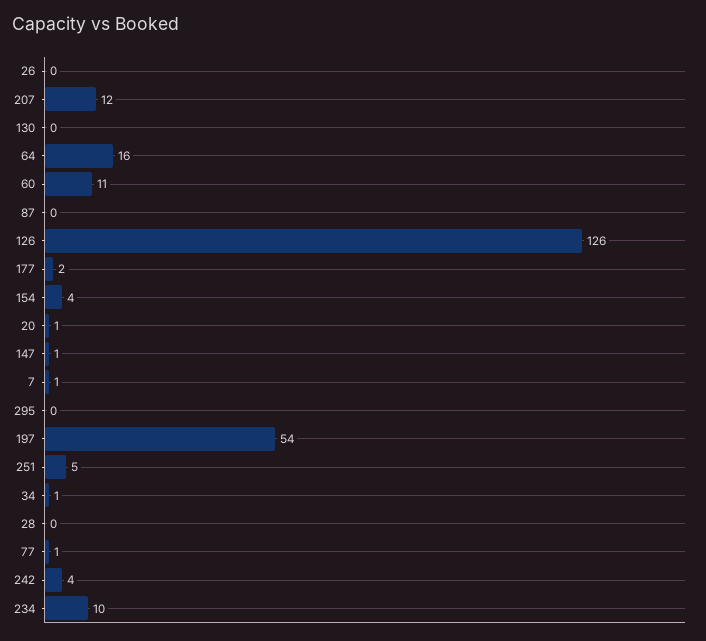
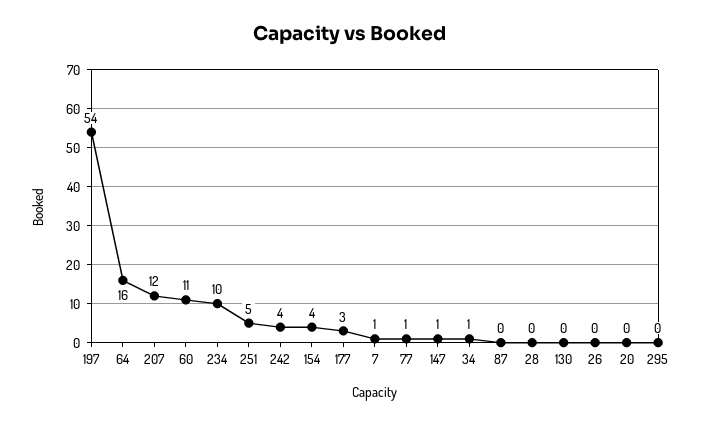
126: 126 -> none
177: 2 -> 3
20: 1 -> 0

